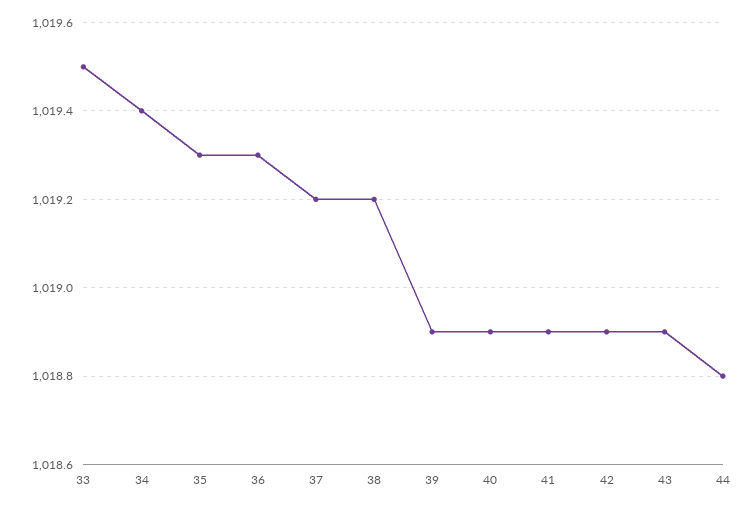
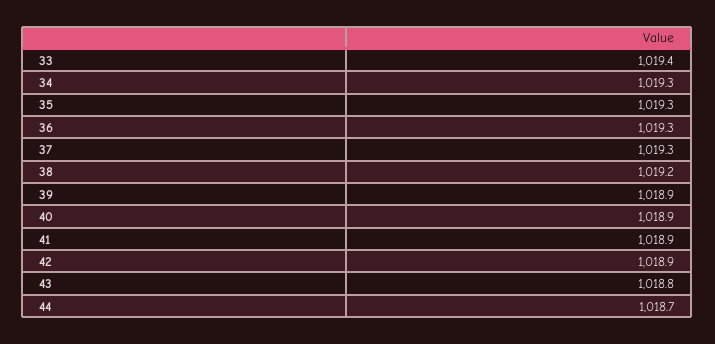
33: 1019.5 -> 1019.4
34: 1019.4 -> 1019.3
37: 1019.2 -> 1019.3
43: 1018.9 -> 1018.8
44: 1018.8 -> 1018.7

